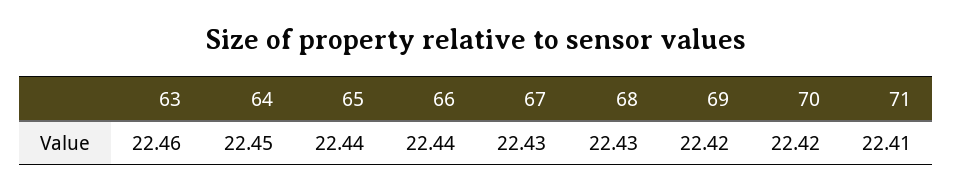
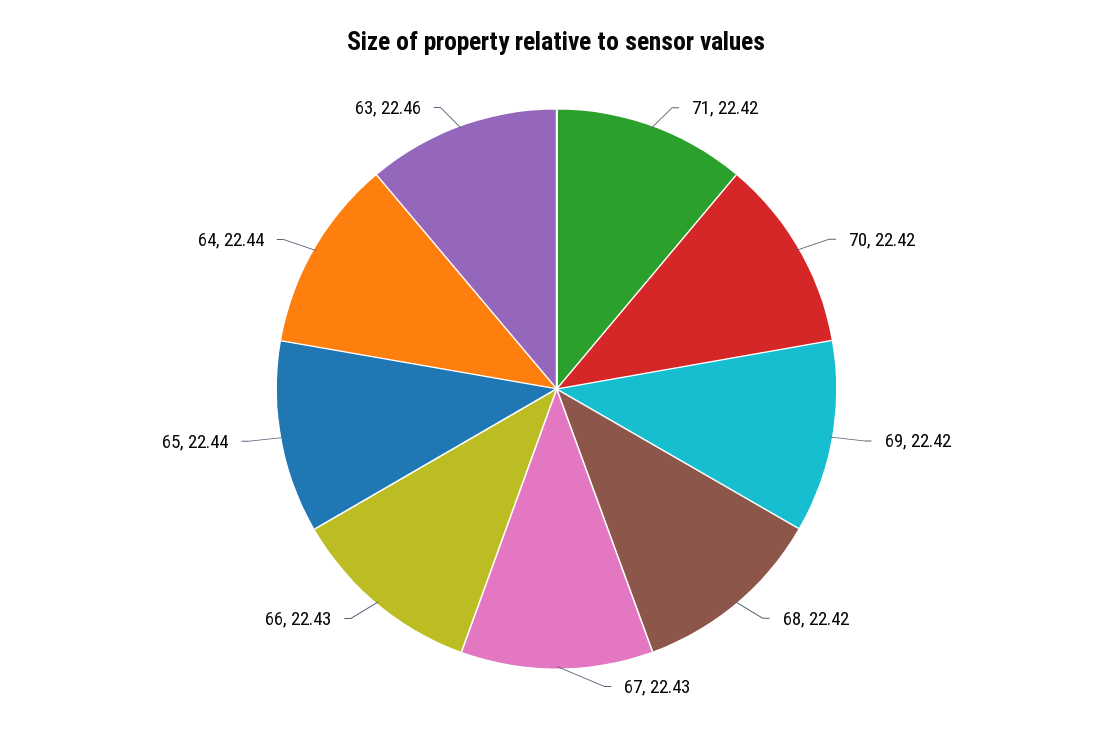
64: 22.45 -> 22.44
66: 22.44 -> 22.43
68: 22.43 -> 22.42
71: 22.41 -> 22.42

